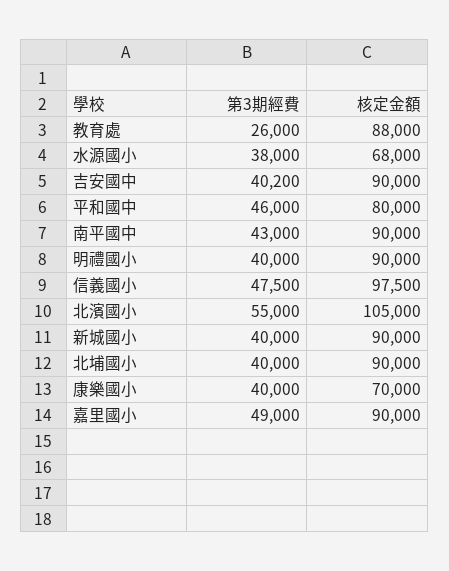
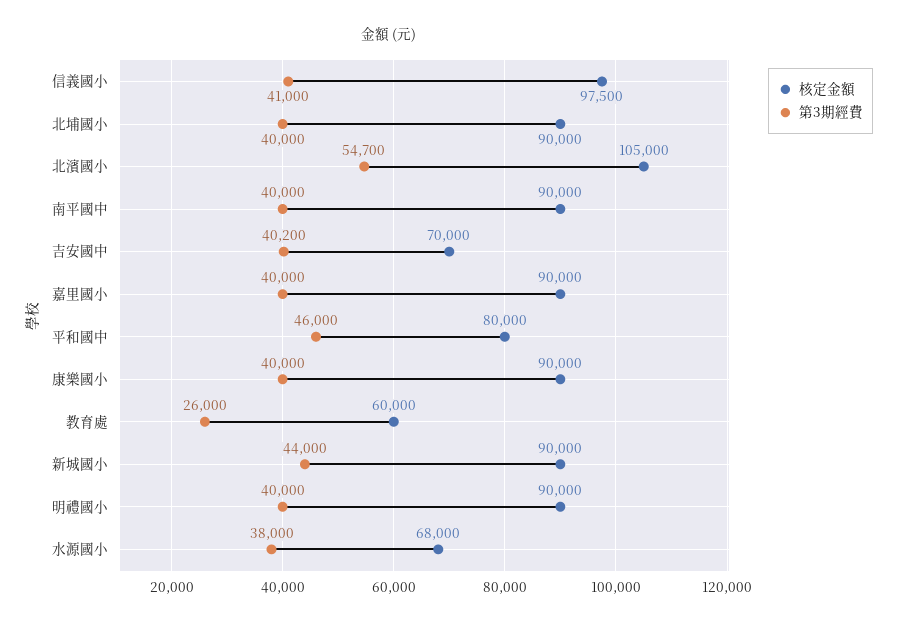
核定金額, 教育處: 88000 -> 60000
核定金額, 吉安國中: 90000 -> 70000
第3期經費, 南平國中: 43000 -> 40000
第3期經費, 信義國小: 47500 -> 41000
第3期經費, 北濱國小: 55000 -> 54700
第3期經費, 新城國小: 40000 -> 44000
核定金額, 康樂國小: 70000 -> 90000
第3期經費, 嘉里國小: 49000 -> 40000

